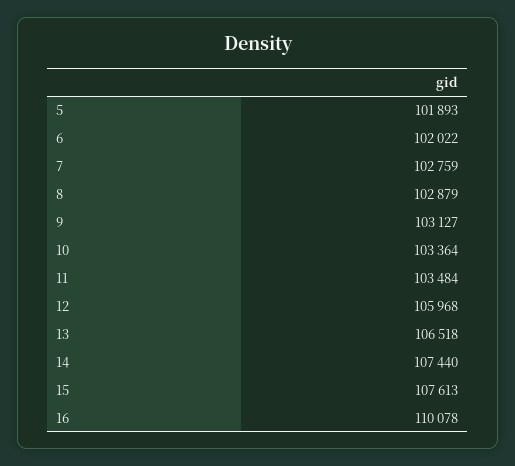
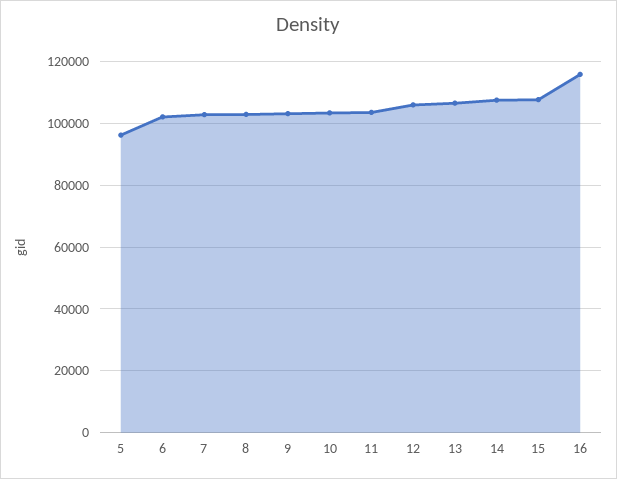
5: 101893 -> 96000
16: 110078 -> 116000

